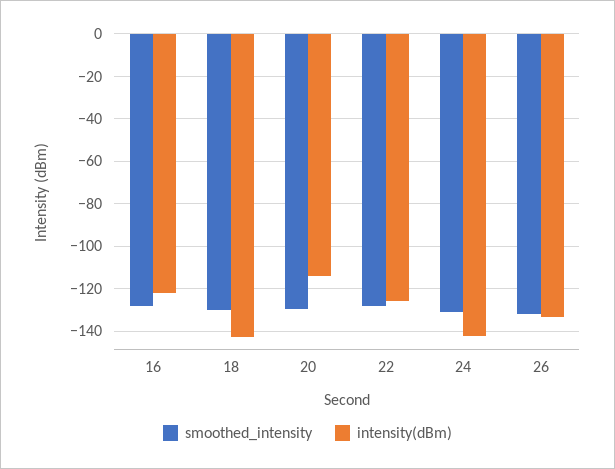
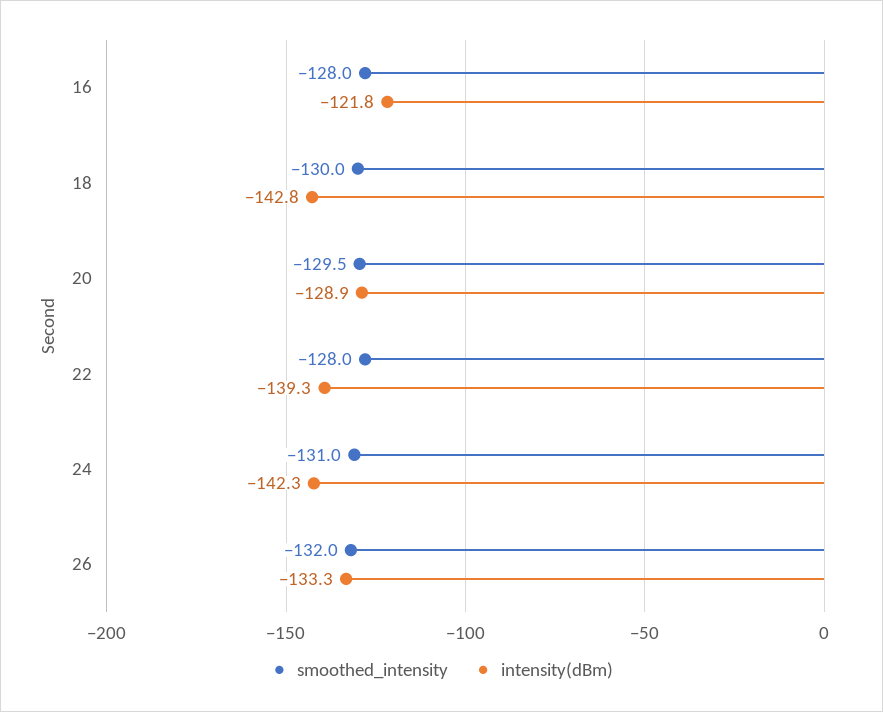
intensity(dBm), 20: -115 -> -128.9
intensity(dBm), 22: -125 -> -139.3

